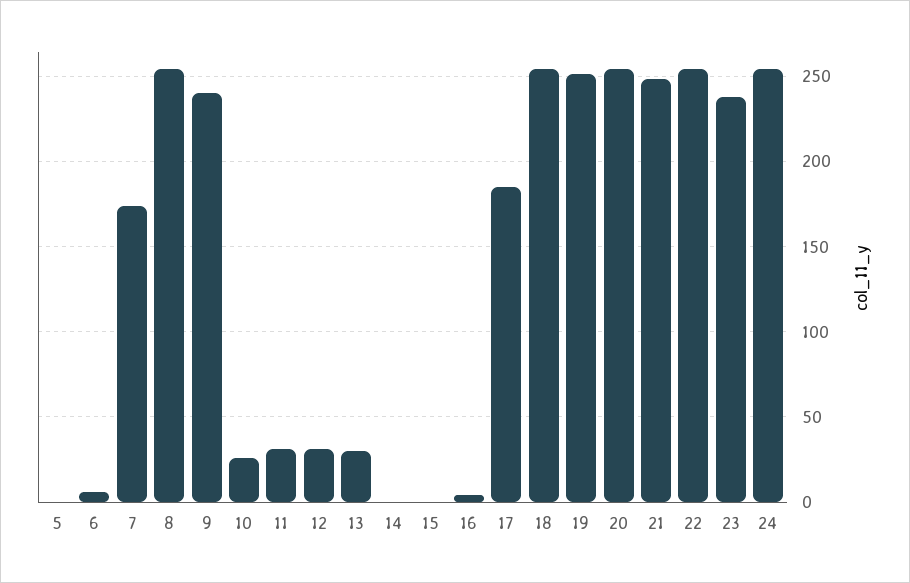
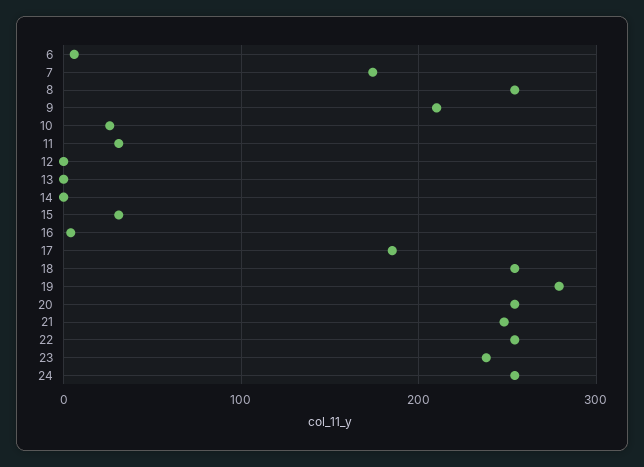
5: 0 -> none
9: 240 -> 210
12: 30 -> 0
13: 30 -> 0
15: 0 -> 30
19: 250 -> 280

